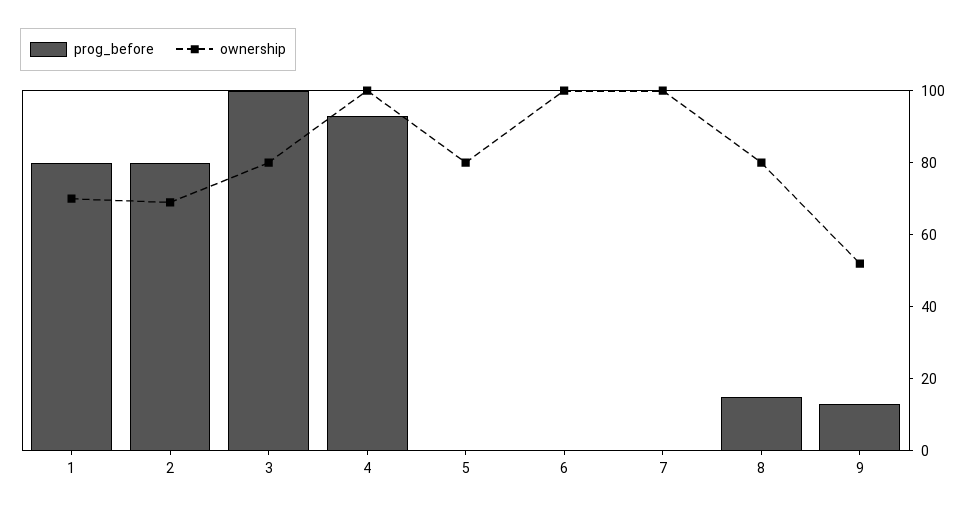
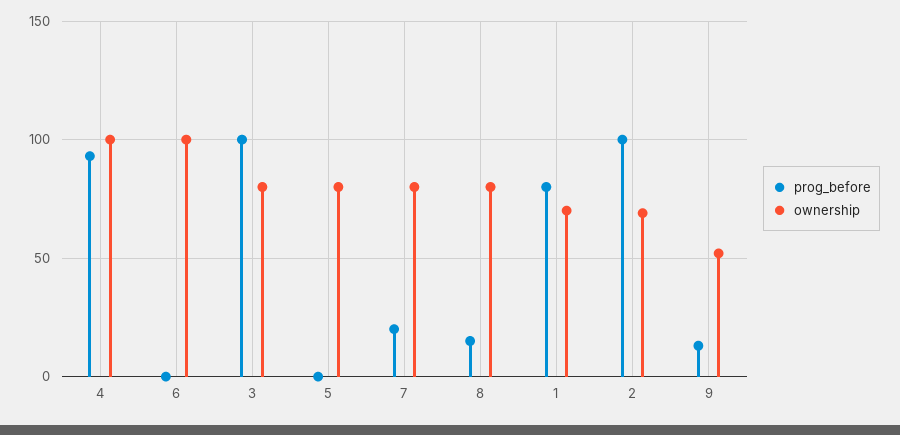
prog_before, 2: 80 -> 100
prog_before, 7: 0 -> 20
ownership, 7: 100 -> 80

